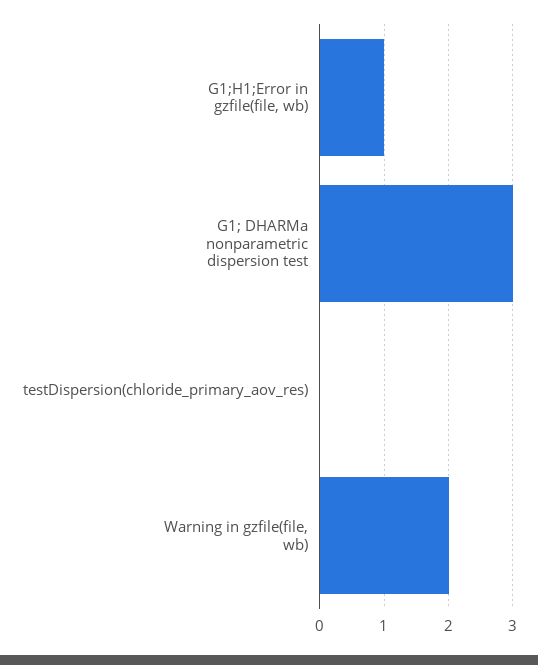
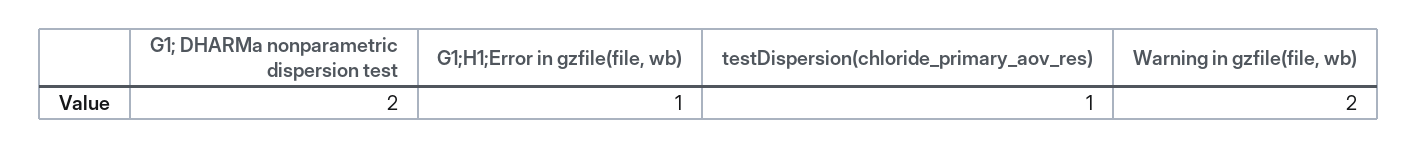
G1; DHARMa nonparametric dispersion test: 3 -> 2
testDispersion(chloride_primary_aov_res): 0 -> 1

